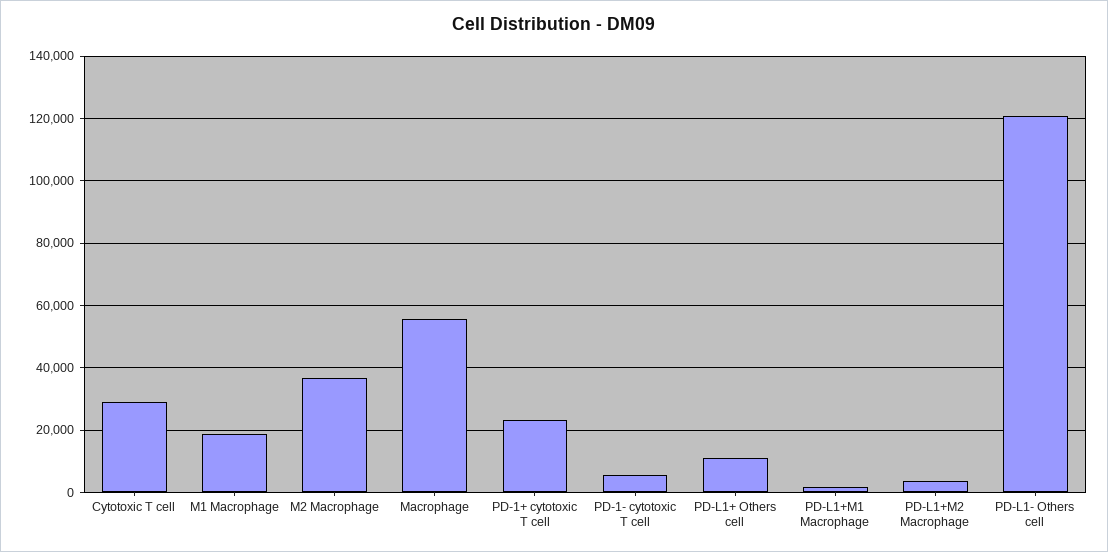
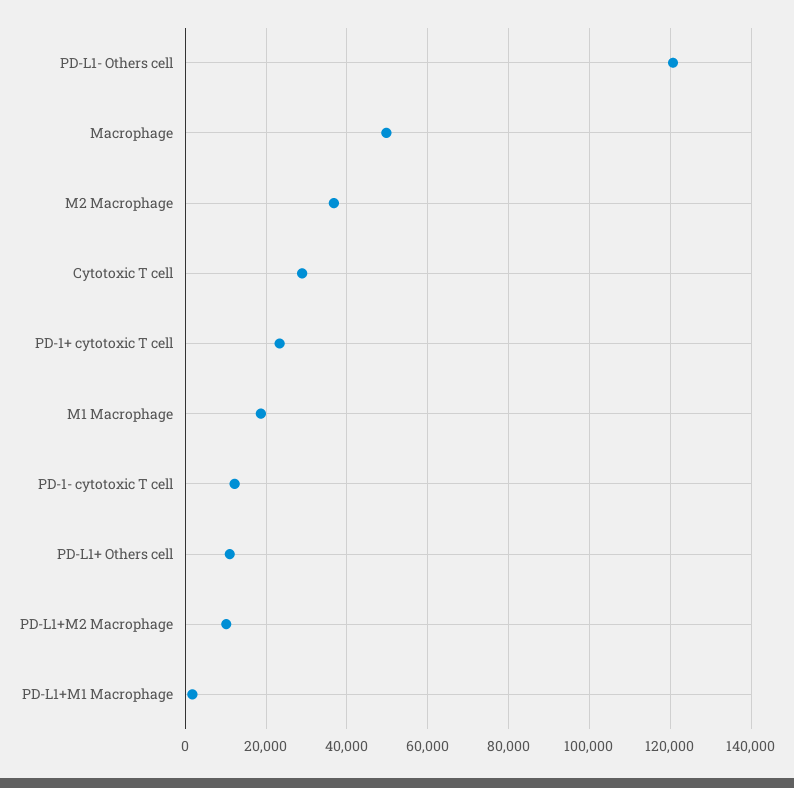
Macrophage: 56000 -> 50000
PD-1- cytotoxic T cell: 6000 -> 12000
PD-L1+M2 Macrophage: 4000 -> 10000

